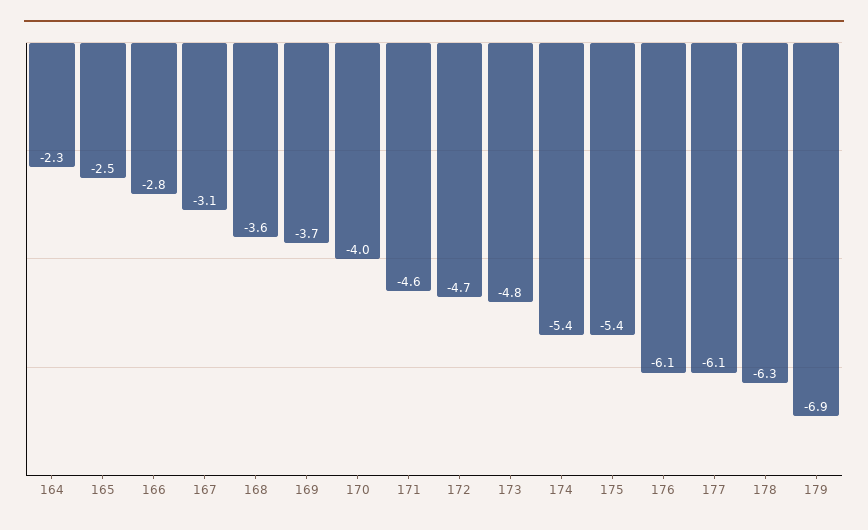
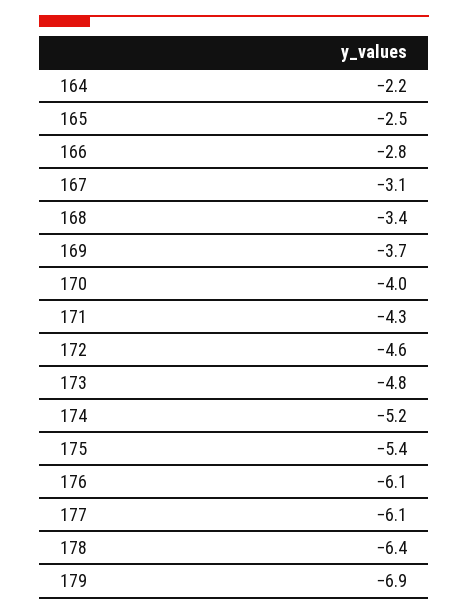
164: -2.3 -> -2.2
168: -3.6 -> -3.4
171: -4.6 -> -4.3
172: -4.7 -> -4.6
174: -5.4 -> -5.2
178: -6.3 -> -6.4

